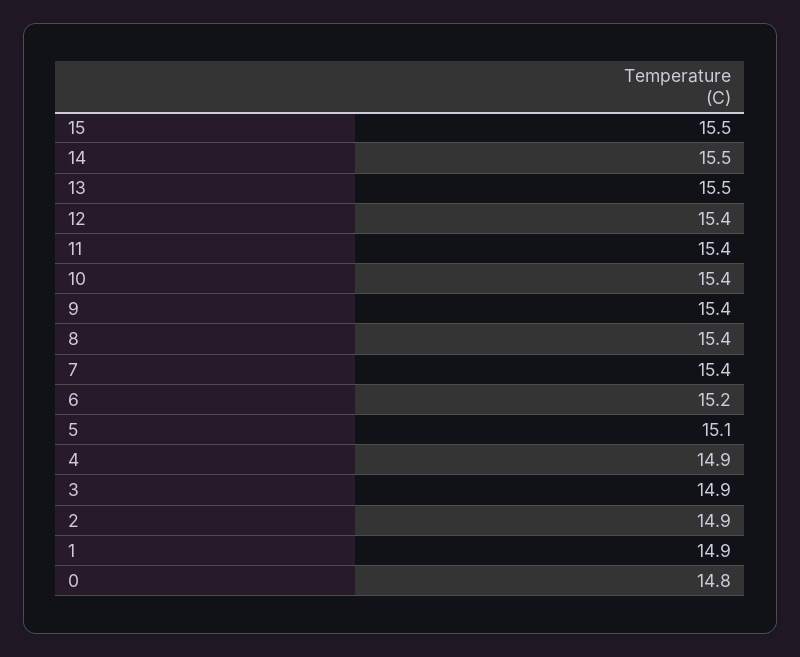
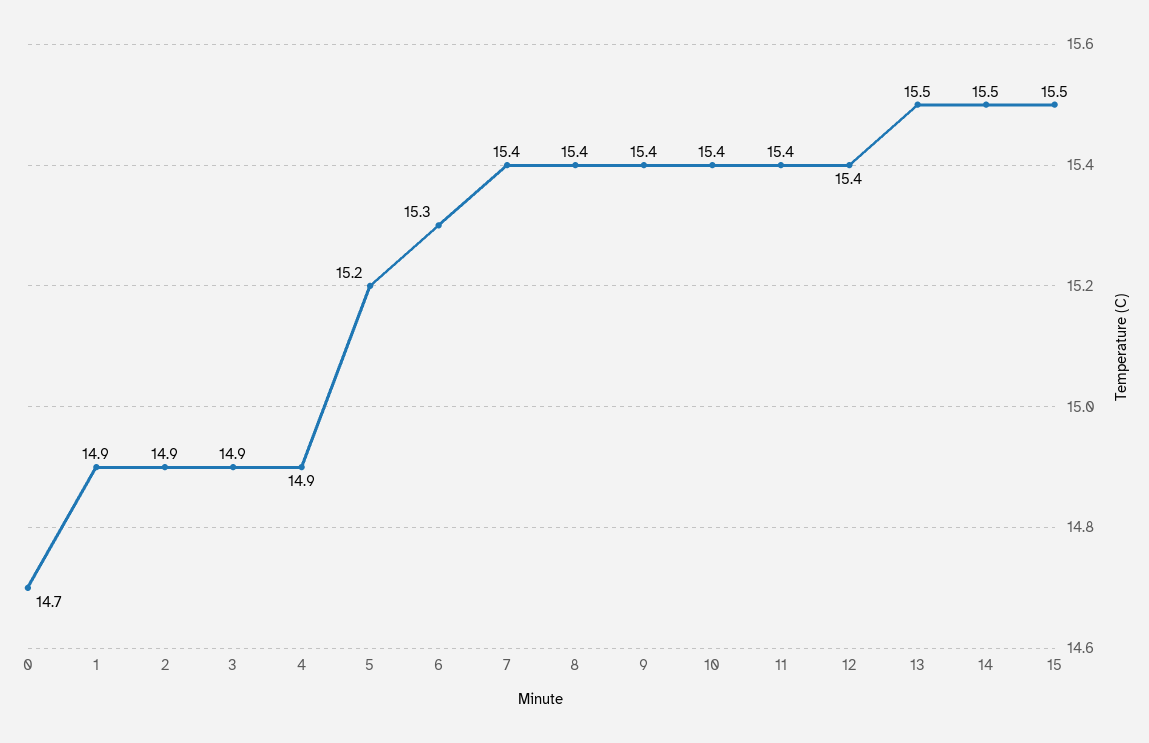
6: 15.2 -> 15.3
5: 15.1 -> 15.2
0: 14.8 -> 14.7

